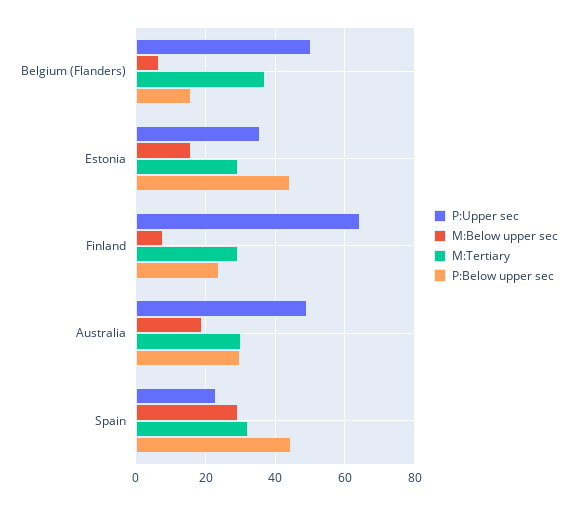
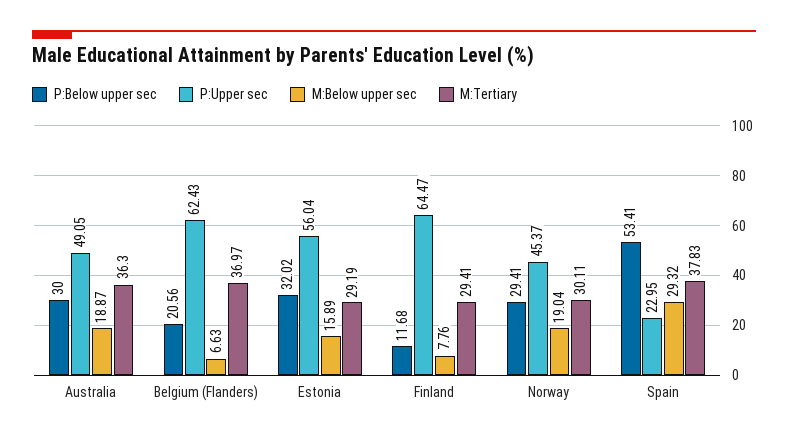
P:Upper sec, Belgium (Flanders): 50 -> 62.43
P:Below upper sec, Belgium (Flanders): 16 -> 20.56
P:Upper sec, Estonia: 36 -> 56.04
P:Below upper sec, Estonia: 44 -> 32.02
P:Below upper sec, Finland: 24 -> 11.68
M:Tertiary, Australia: 30 -> 36.3
M:Tertiary, Spain: 32 -> 37.83
P:Below upper sec, Spain: 44 -> 53.41
P:Below upper sec, Norway: none -> 29.41
P:Upper sec, Norway: none -> 45.37
M:Below upper sec, Norway: none -> 19.04
M:Tertiary, Norway: none -> 30.11

